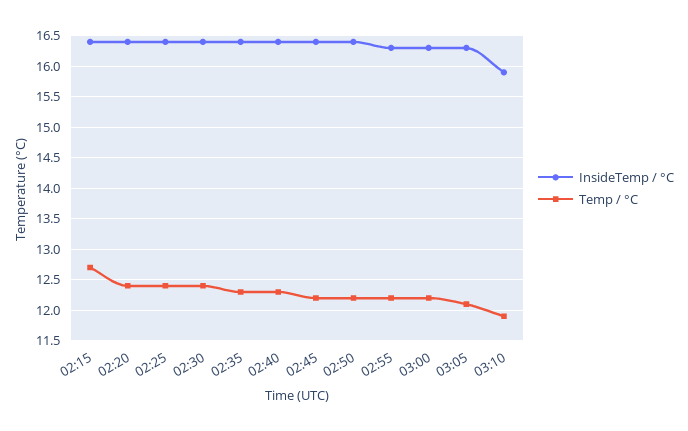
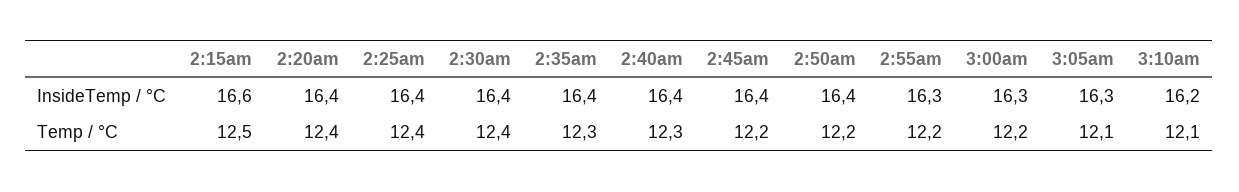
InsideTemp / °C, 02:15: 16.4 -> 16.6
Temp / °C, 02:15: 12.7 -> 12.5
InsideTemp / °C, 03:10: 15.9 -> 16.2
Temp / °C, 03:10: 11.9 -> 12.1

